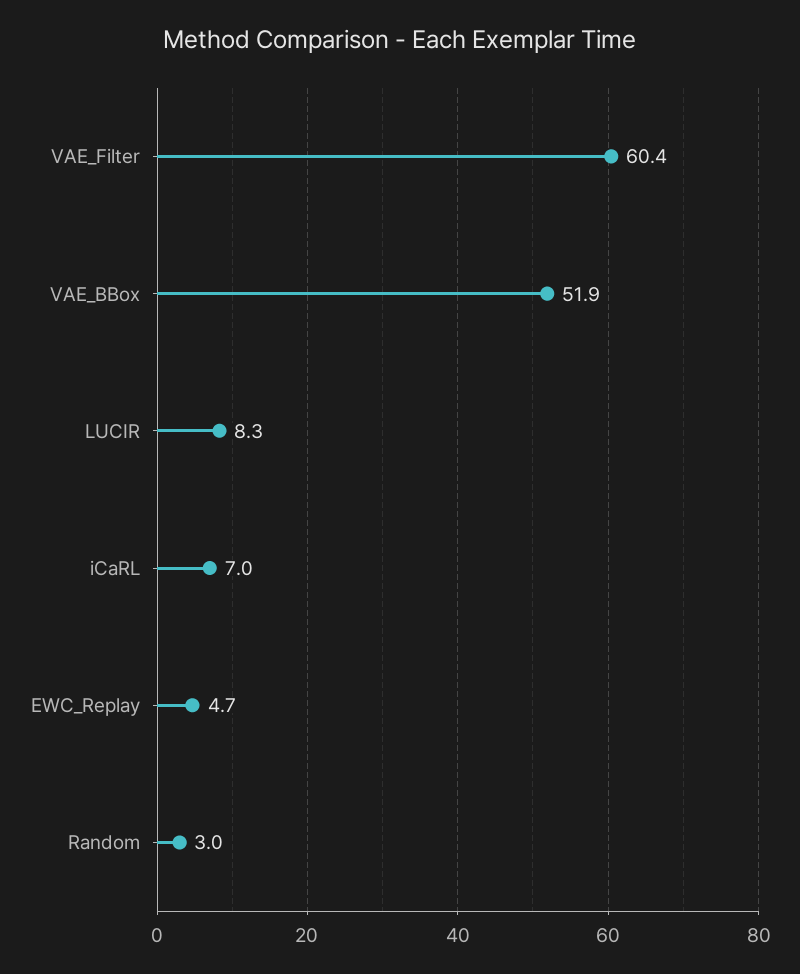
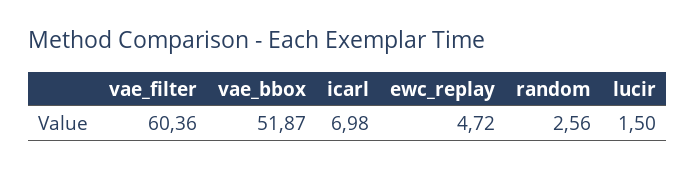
LUCIR: 8.3 -> 1.5
Random: 3 -> 2.56

